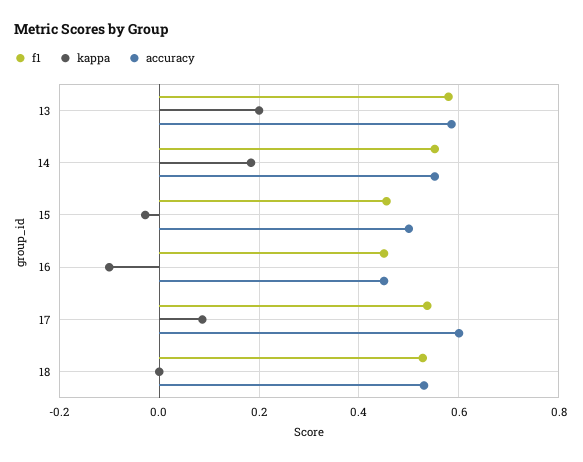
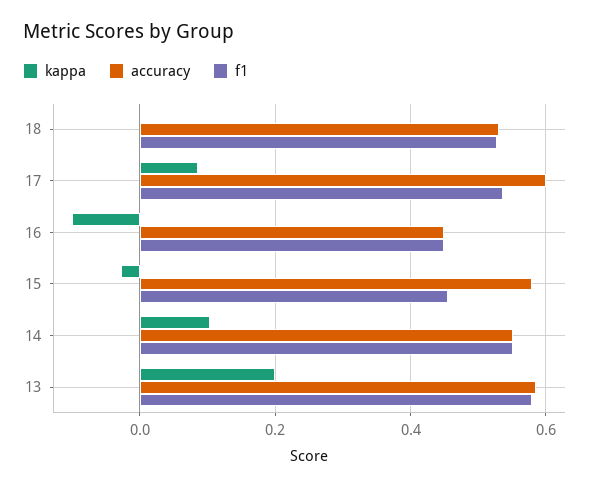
kappa, 14: 0.18 -> 0.1
accuracy, 15: 0.5 -> 0.58

